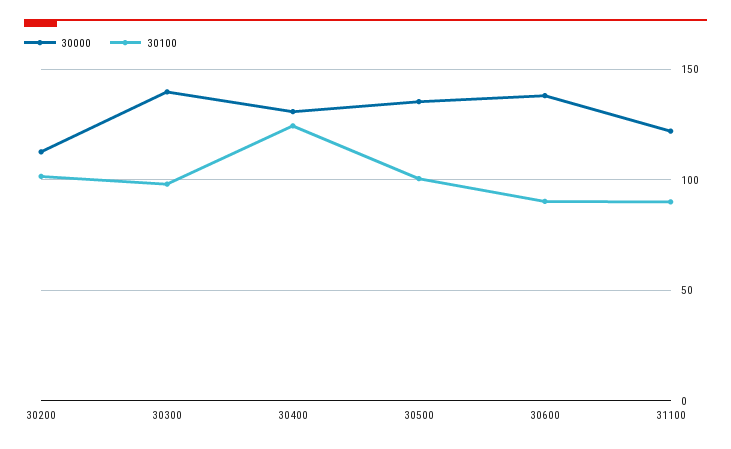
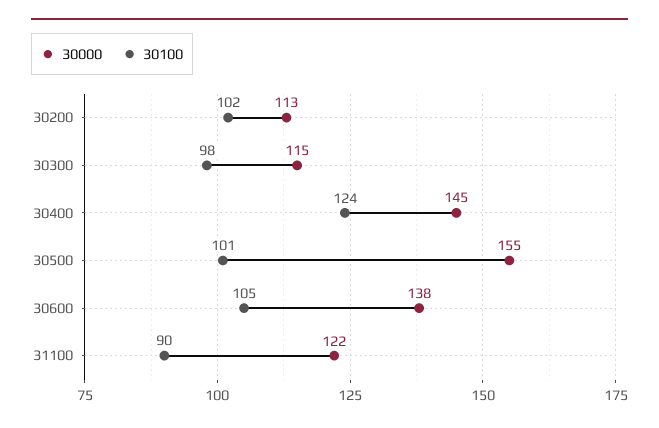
30000, 30300: 140 -> 115
30000, 30400: 130 -> 145
30000, 30500: 135 -> 155
30100, 30600: 90 -> 105

